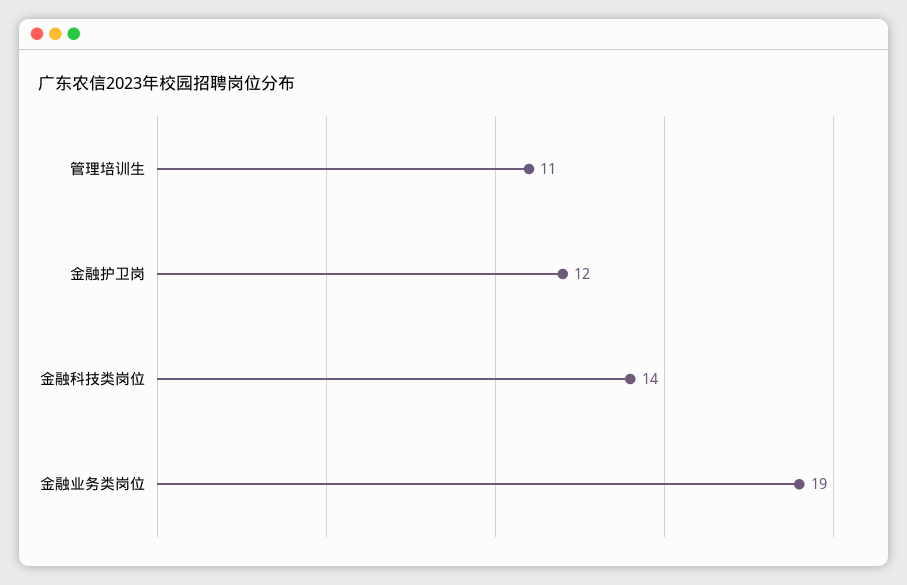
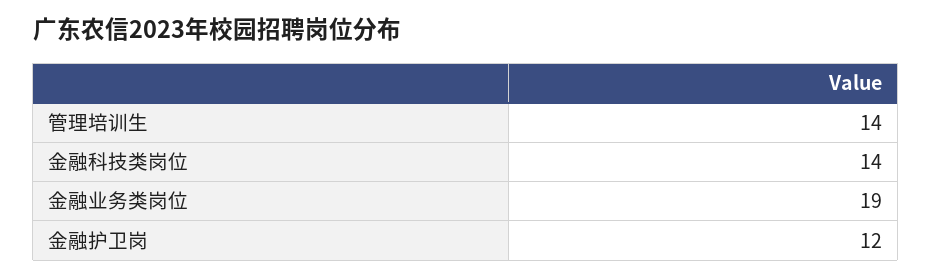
管理培训生: 11 -> 14

